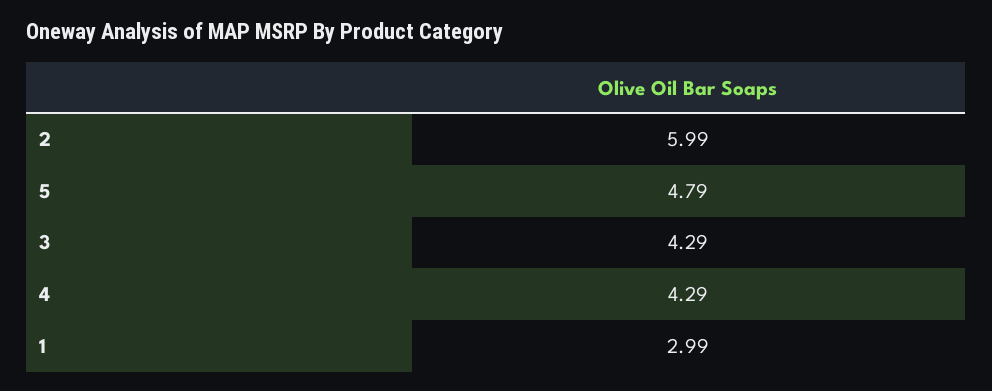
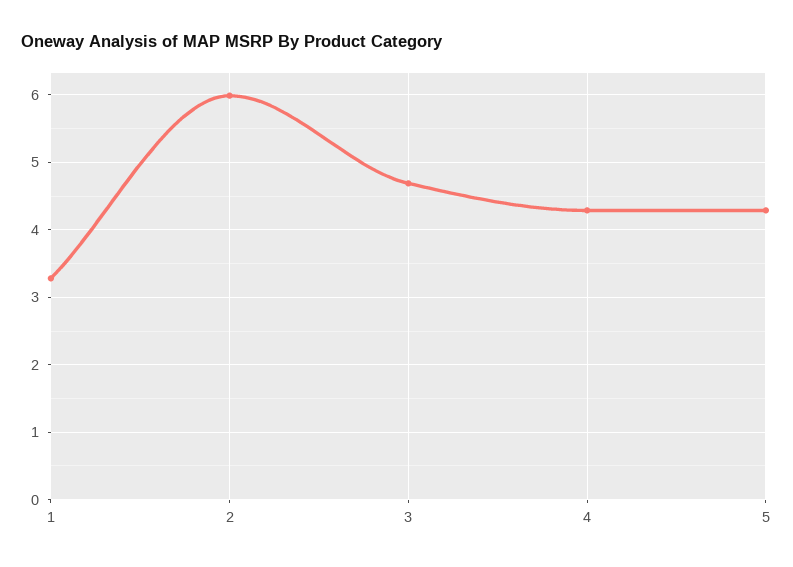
5: 4.79 -> 4.3
3: 4.29 -> 4.7
1: 2.99 -> 3.3

